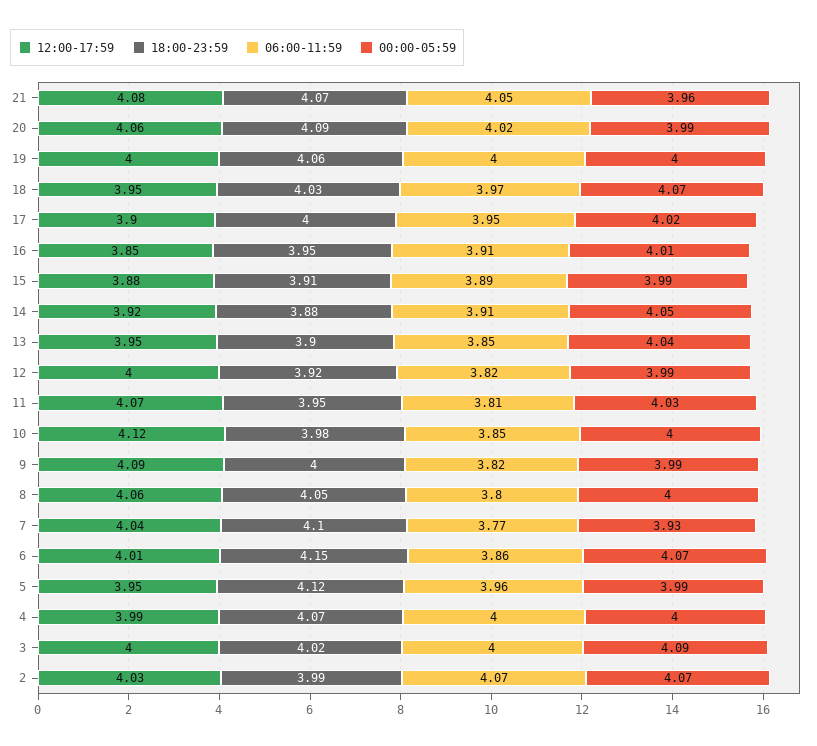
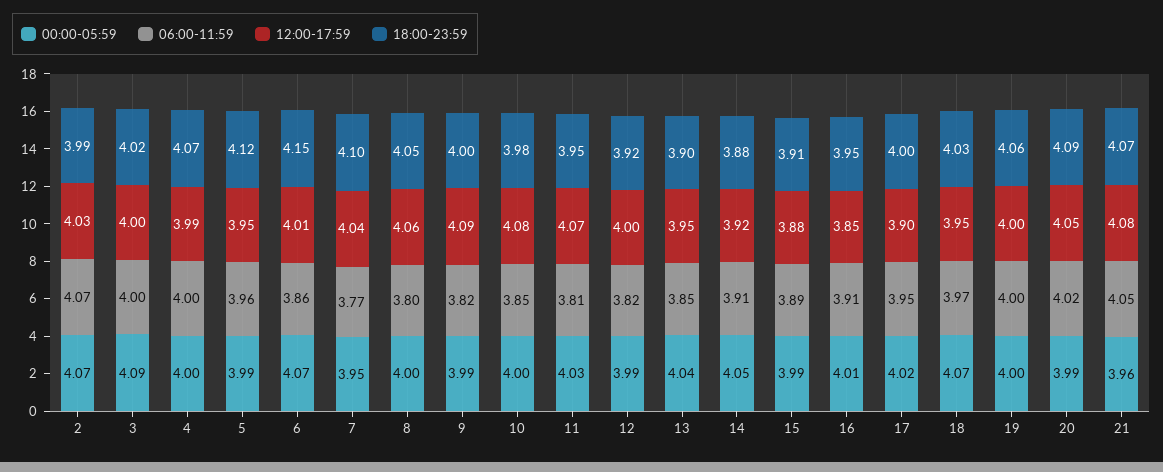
12:00-17:59, 20: 4.06 -> 4.05
12:00-17:59, 10: 4.12 -> 4.08
00:00-05:59, 7: 3.93 -> 3.95

